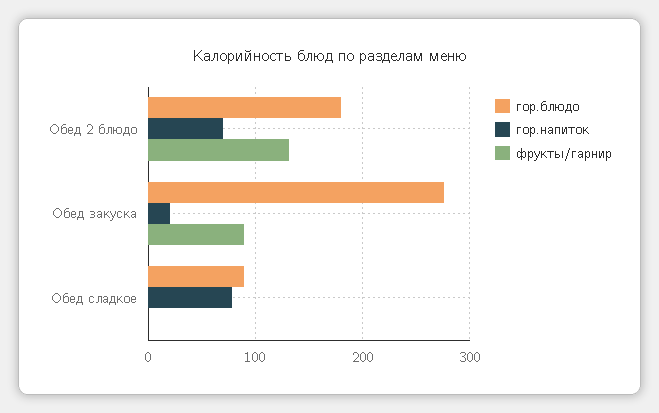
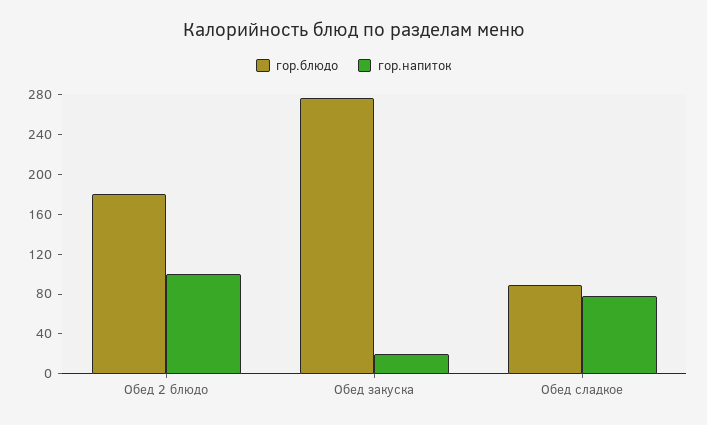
гор.напиток, Обед 2 блюдо: 70 -> 100
фрукты/гарнир, Обед 2 блюдо: 130 -> none
фрукты/гарнир, Обед закуска: 90 -> none
фрукты/гарнир, Обед сладкое: 0 -> none

